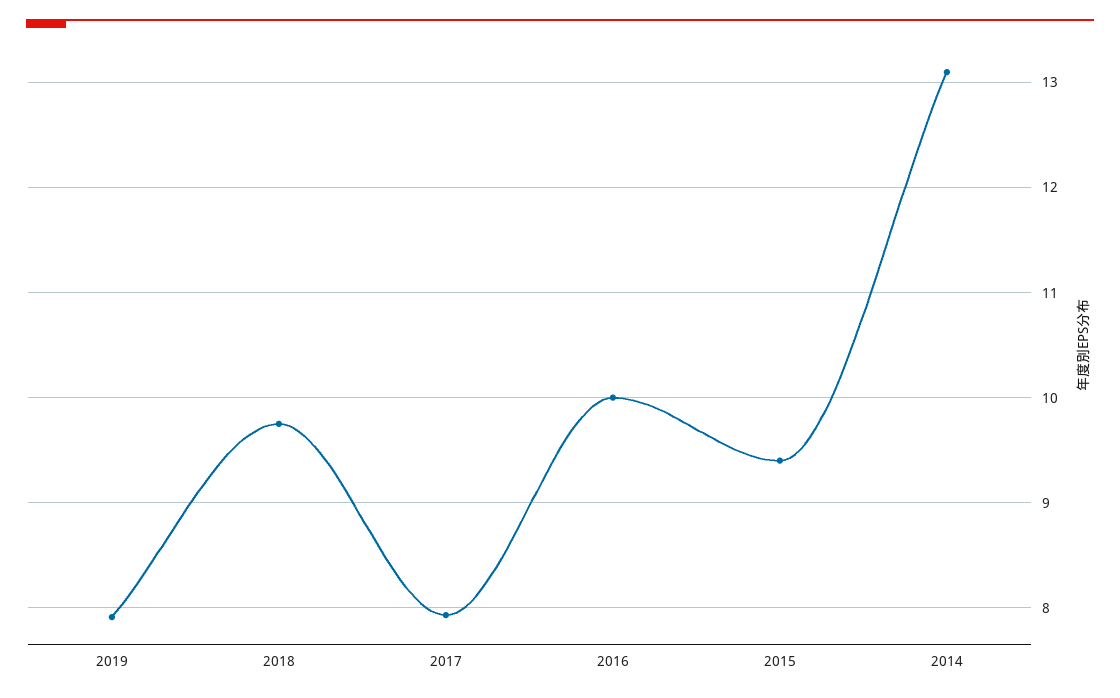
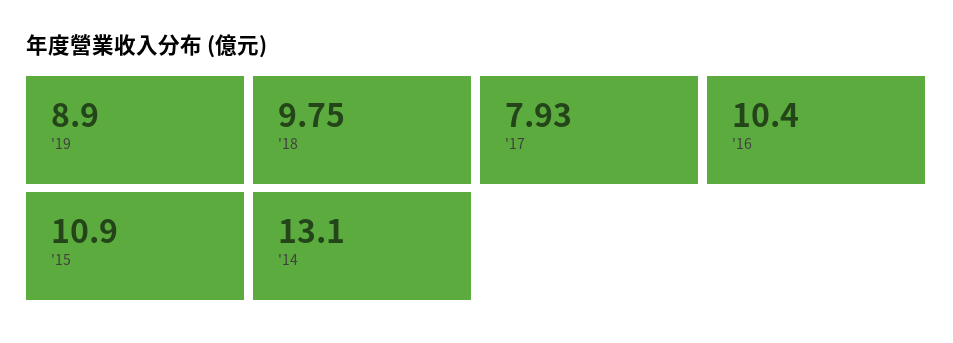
2019: 7.9 -> 8.9
2016: 10 -> 10.4
2015: 9.4 -> 10.9

